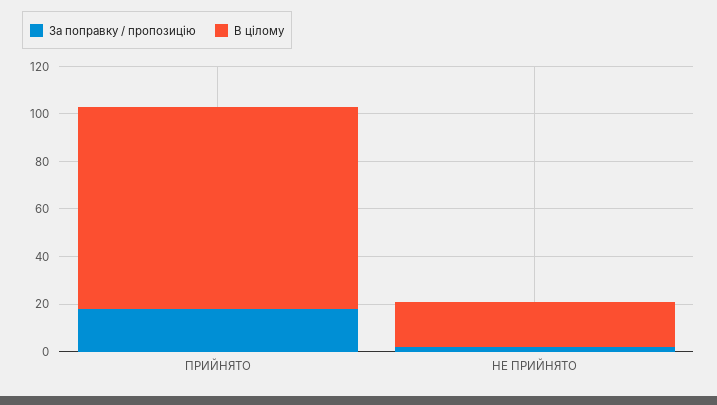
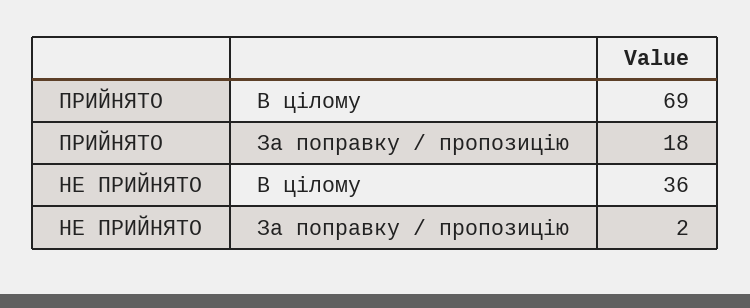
В цілому, ПРИЙНЯТО: 85 -> 69
В цілому, НЕ ПРИЙНЯТО: 20 -> 36

